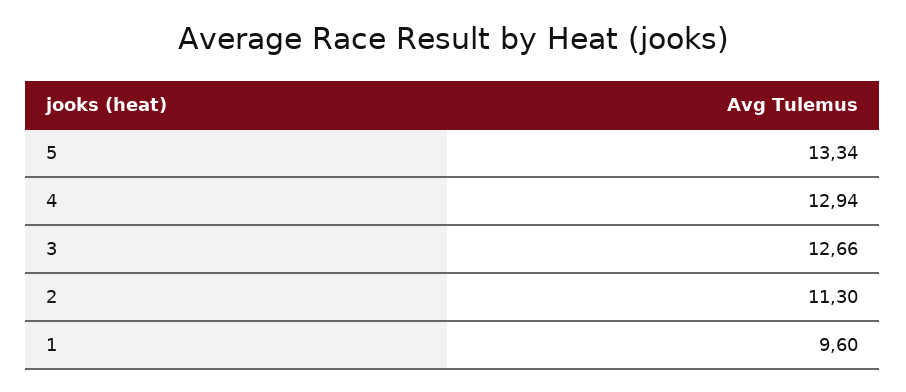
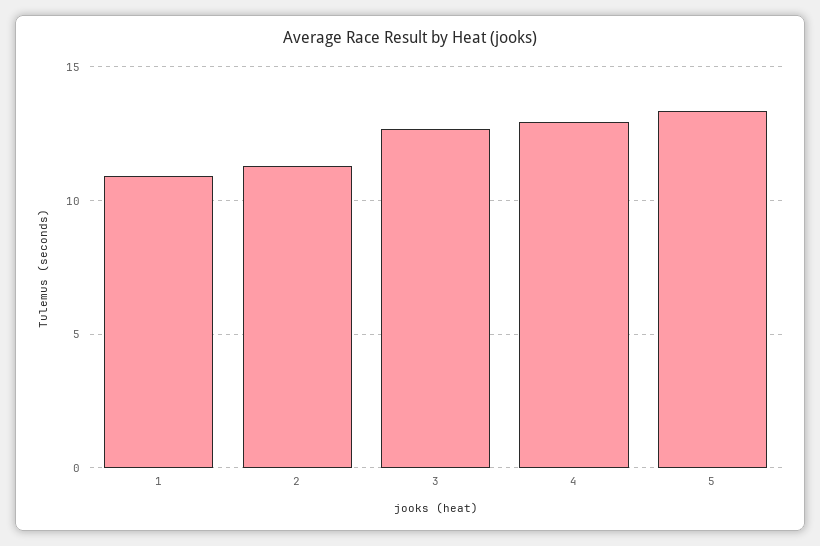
1: 9.6 -> 11

